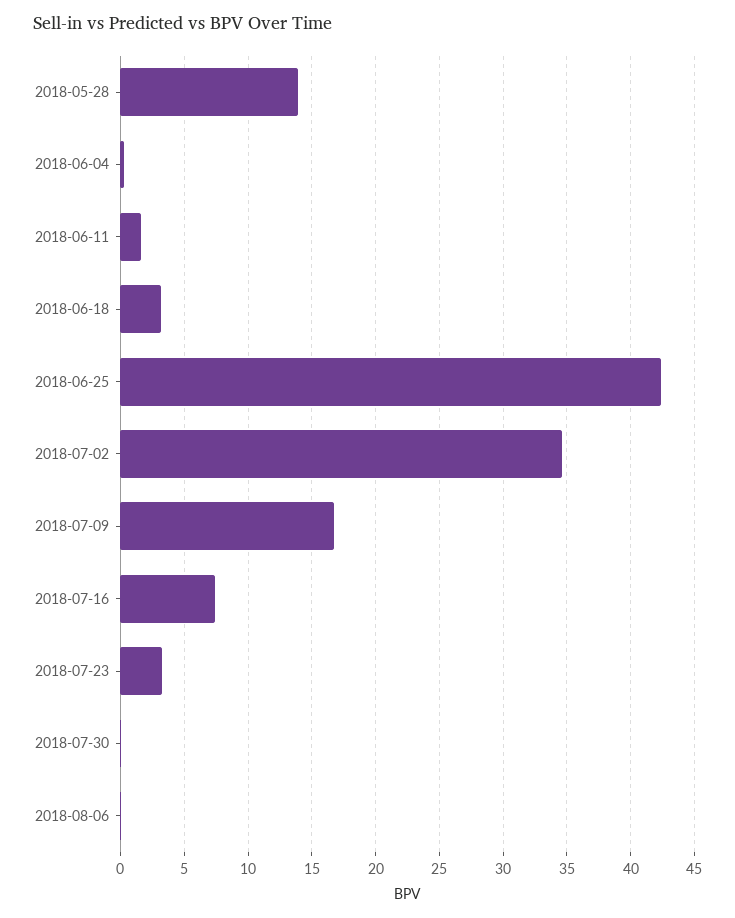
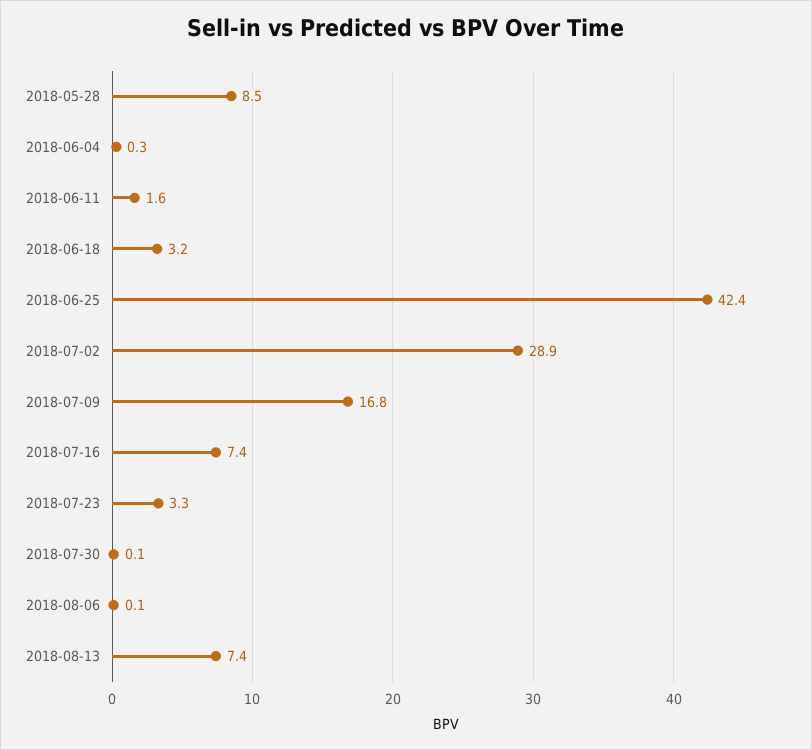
2018-05-28: 14 -> 8.5
2018-07-02: 34.5 -> 28.9
2018-08-13: none -> 7.4

